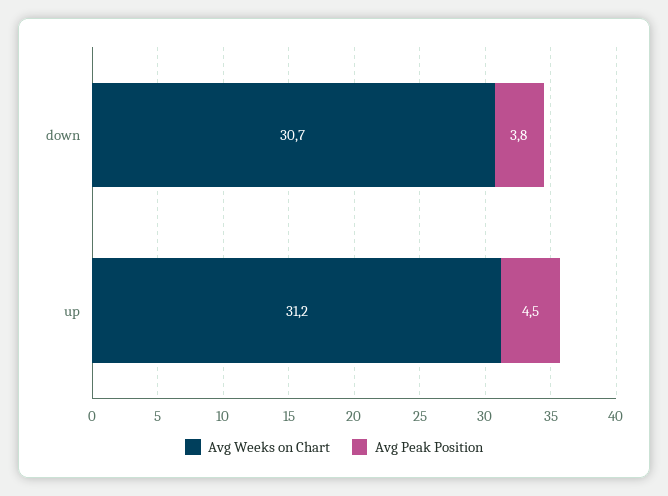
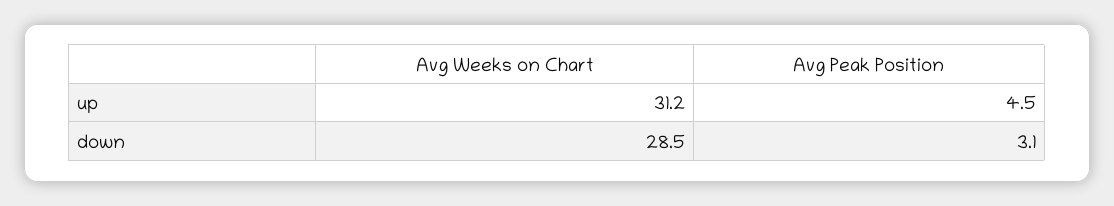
Avg Weeks on Chart, down: 30.7 -> 28.5
Avg Peak Position, down: 3.8 -> 3.1

